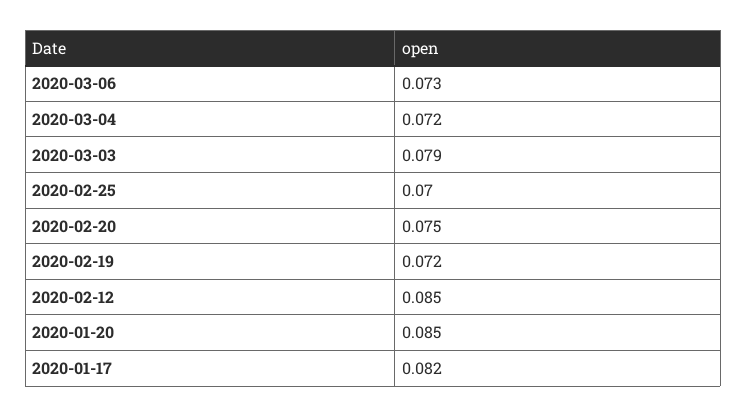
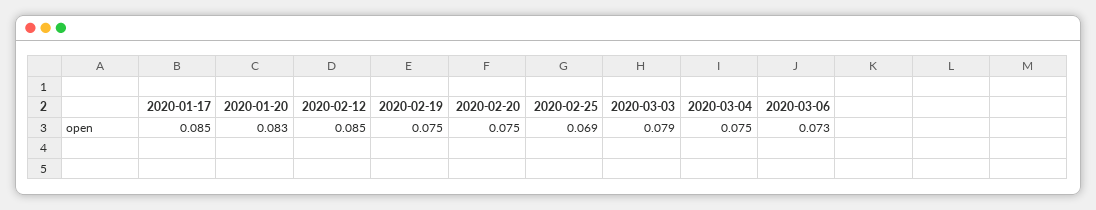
2020-03-04: 0.072 -> 0.075
2020-02-25: 0.07 -> 0.069
2020-02-19: 0.072 -> 0.075
2020-01-20: 0.085 -> 0.083
2020-01-17: 0.082 -> 0.085

